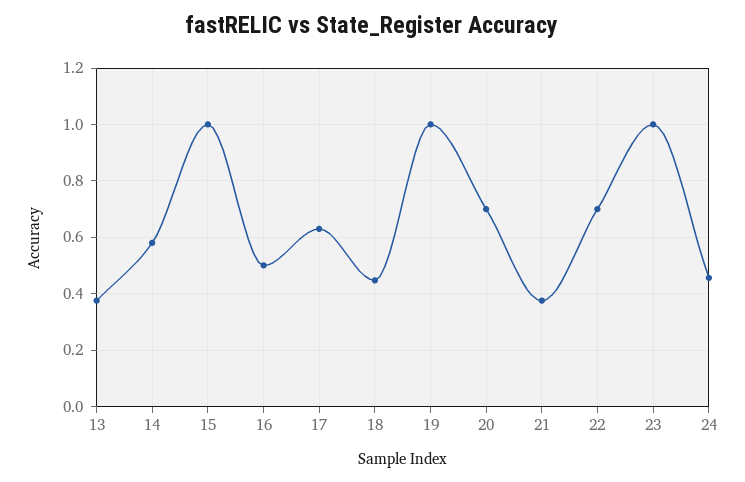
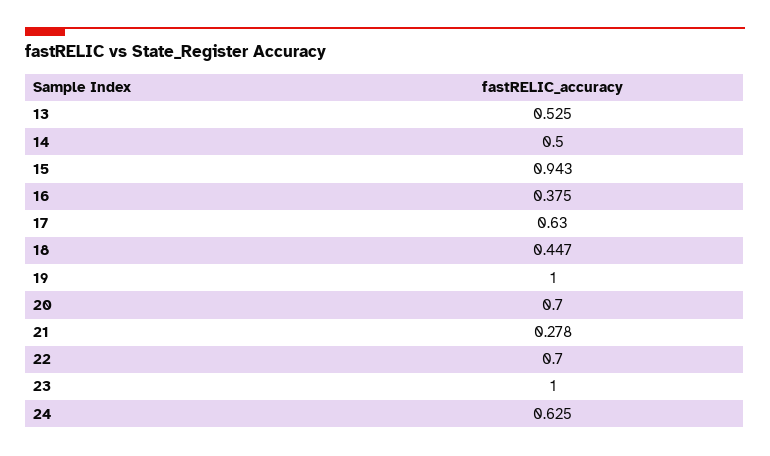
13: 0.375 -> 0.525
14: 0.575 -> 0.5
15: 1 -> 0.943
16: 0.5 -> 0.375
21: 0.375 -> 0.278
24: 0.45 -> 0.625

